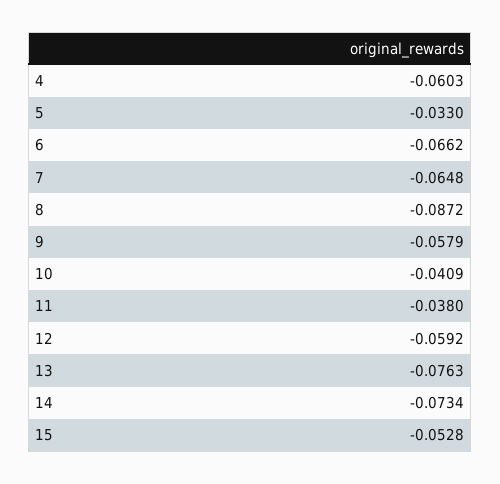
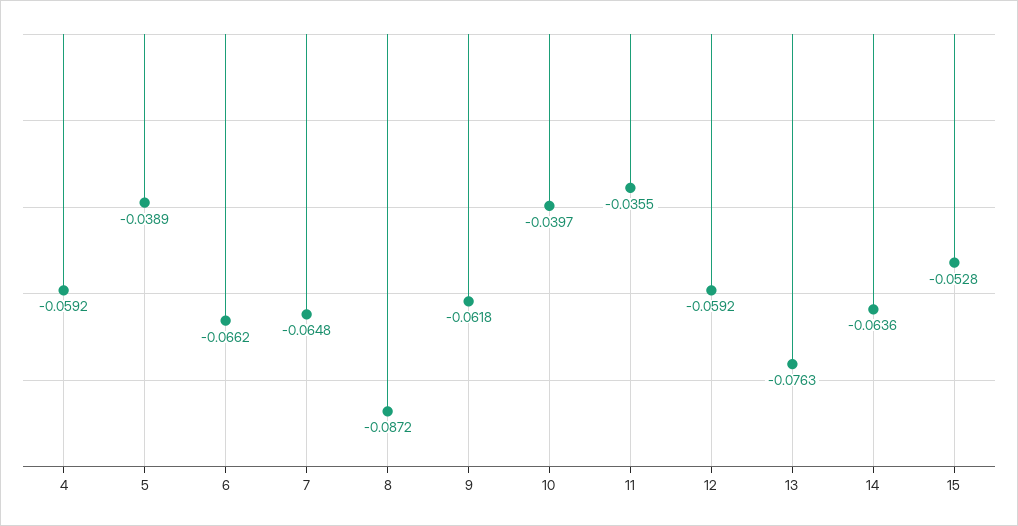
4: -0.0603 -> -0.0592
5: -0.033 -> -0.0389
9: -0.0579 -> -0.0618
10: -0.0409 -> -0.0397
11: -0.038 -> -0.0355
14: -0.0734 -> -0.0636

